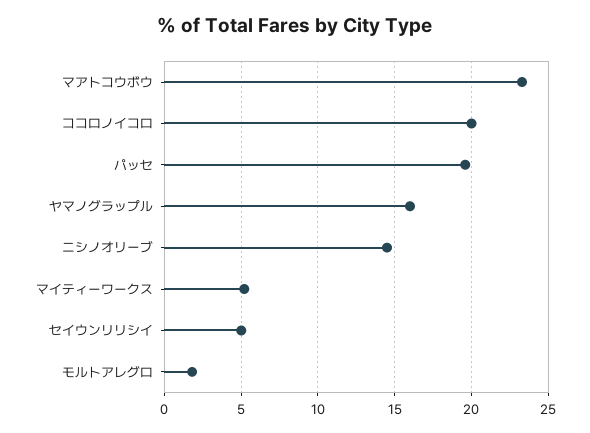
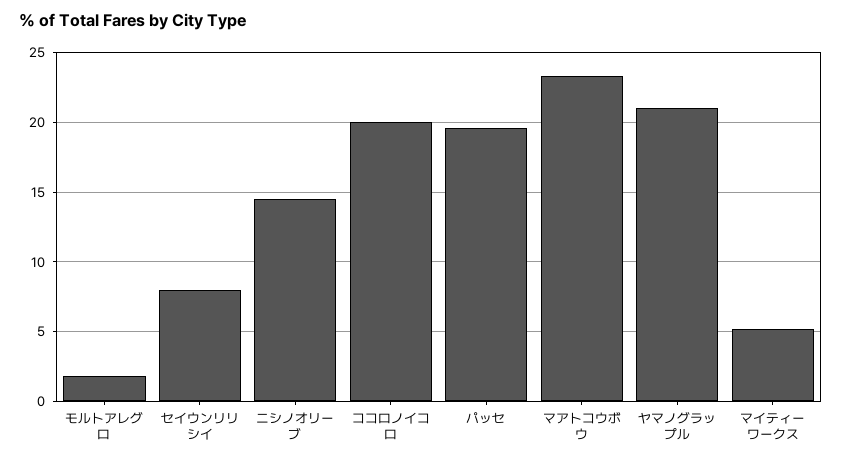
ヤマノグラップル: 16 -> 21
セイウンリリシイ: 5 -> 8

